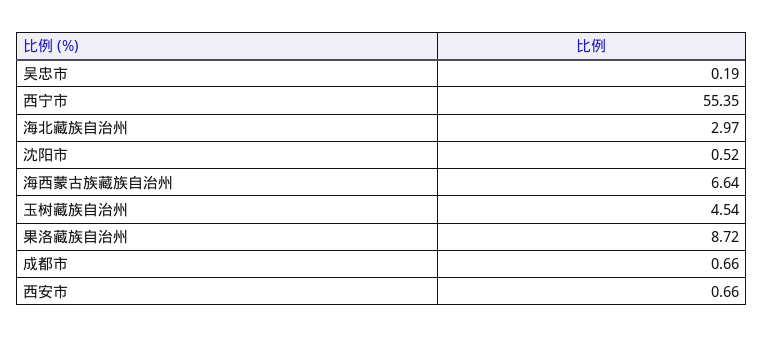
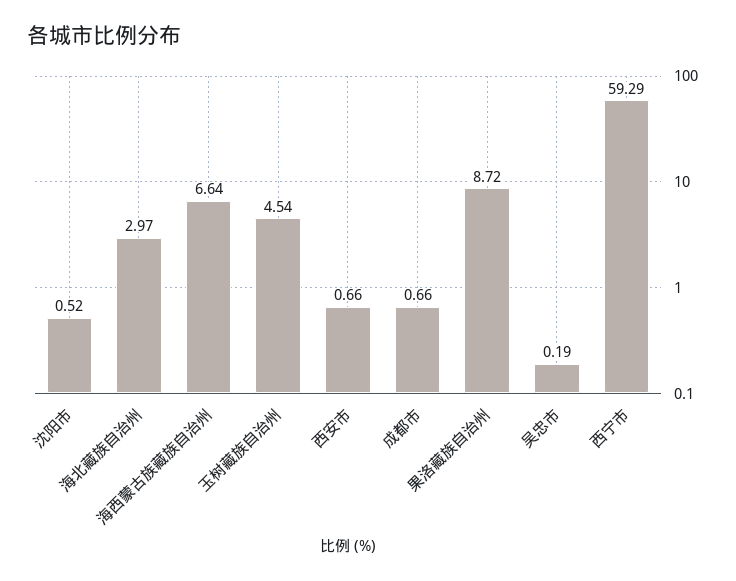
西宁市: 55.35 -> 59.29

